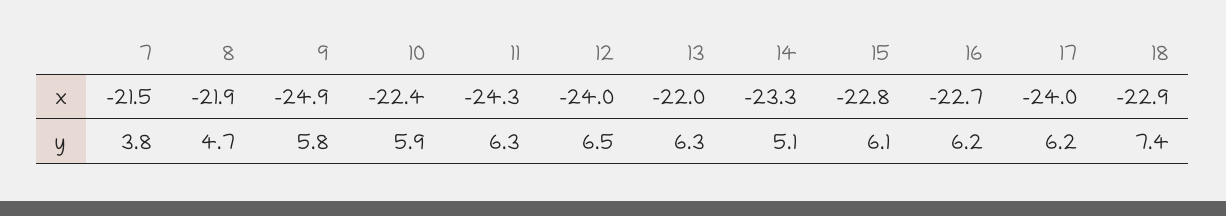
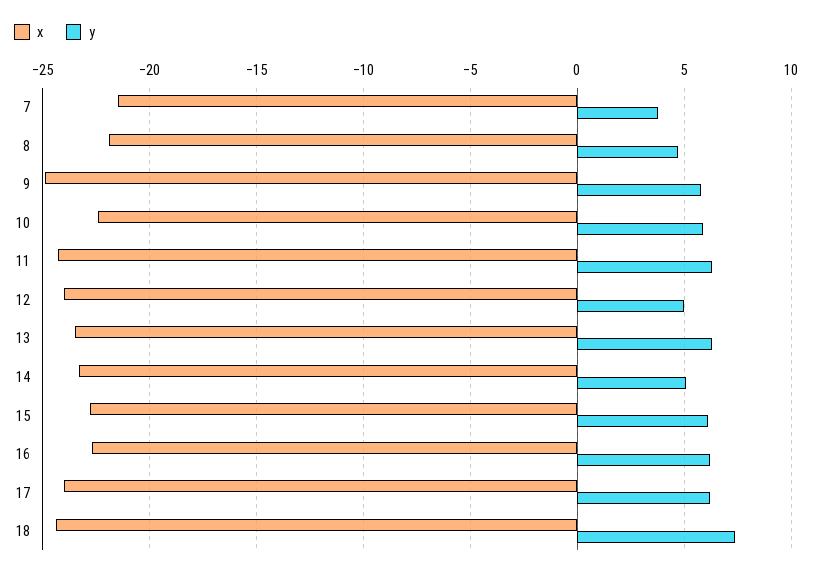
x, 13: -22 -> -23.5
x, 18: -22.9 -> -24.5
y, 12: 6.5 -> 5

